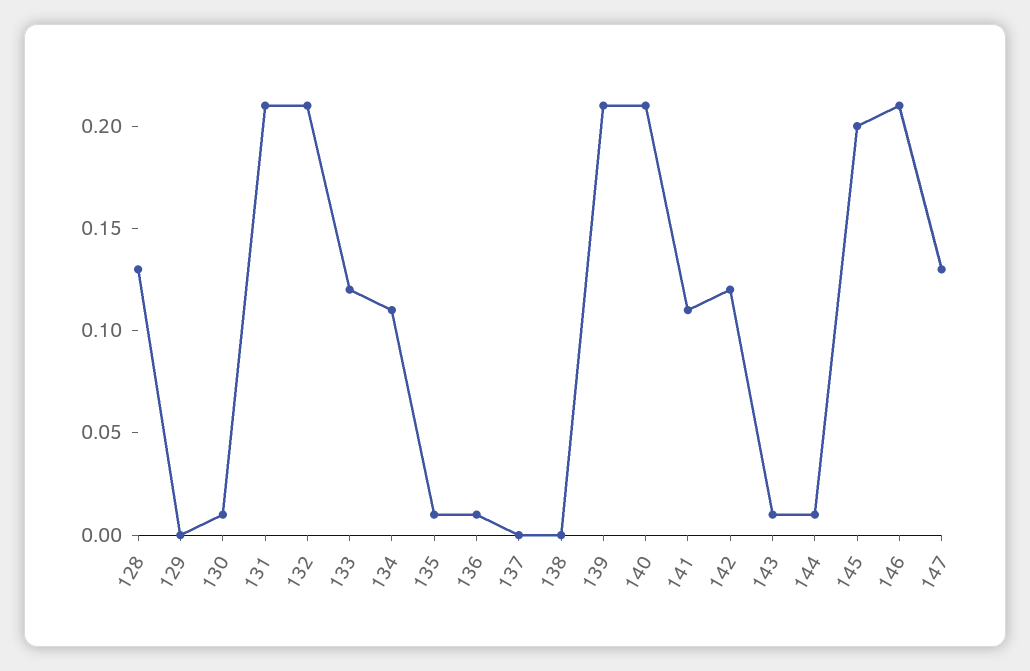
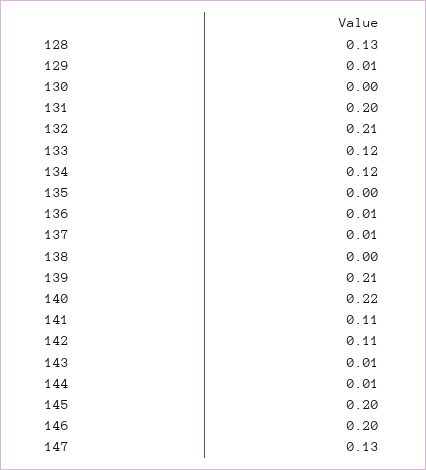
129: 0 -> 0.01
130: 0.01 -> 0
131: 0.21 -> 0.2
134: 0.11 -> 0.12
135: 0.01 -> 0
137: 0 -> 0.01
140: 0.21 -> 0.22
142: 0.12 -> 0.11
146: 0.21 -> 0.2

